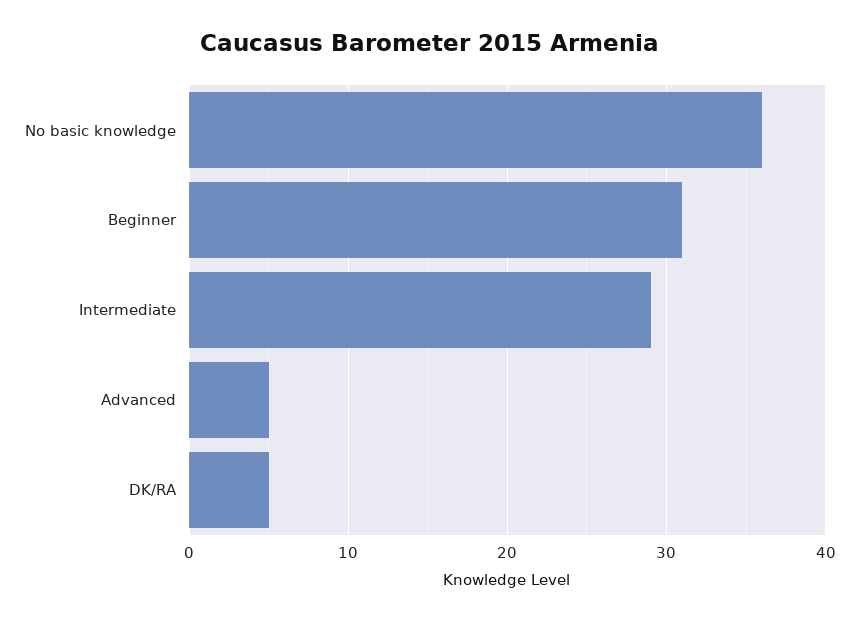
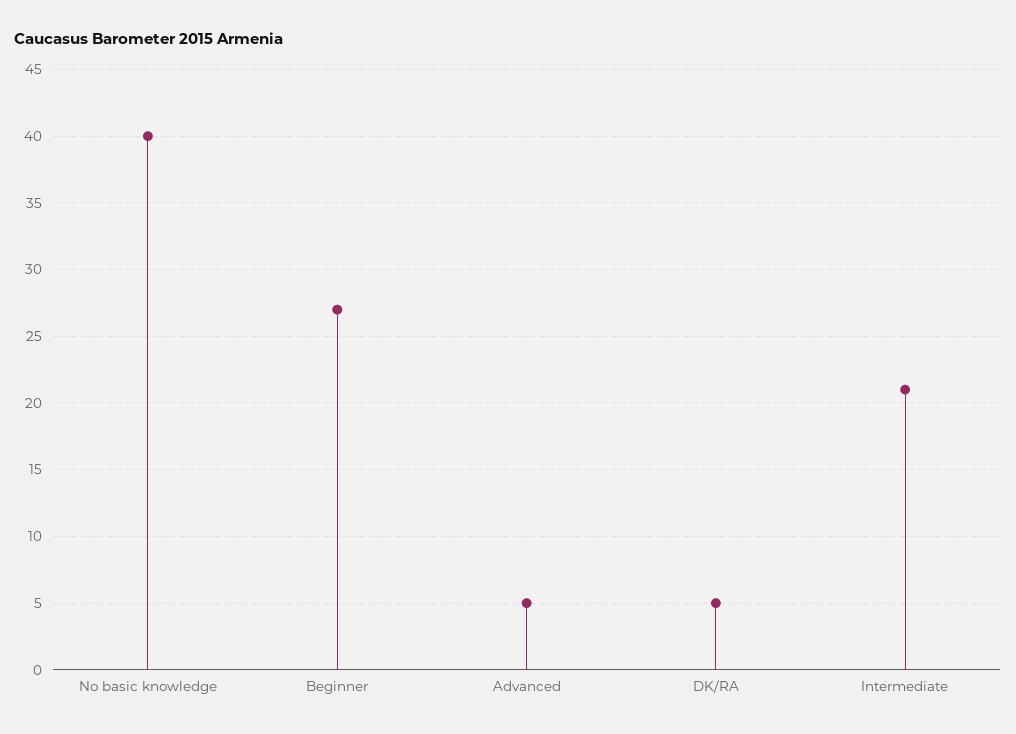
No basic knowledge: 36 -> 40
Beginner: 31 -> 27
Intermediate: 29 -> 21

